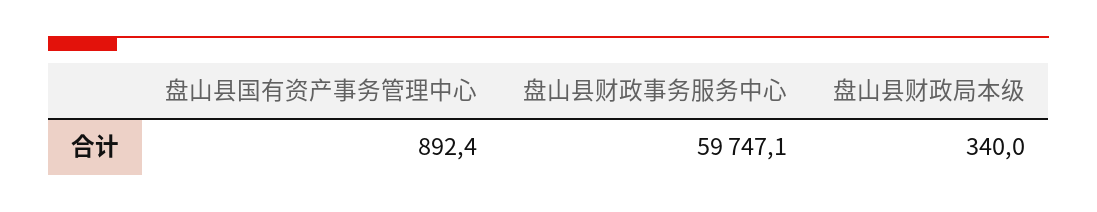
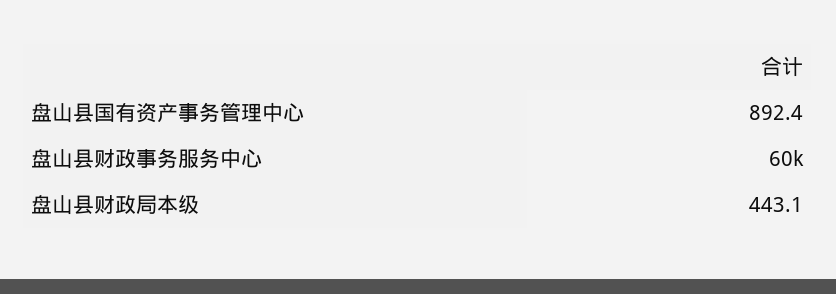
盘山县财政局本级: 340 -> 443.1

